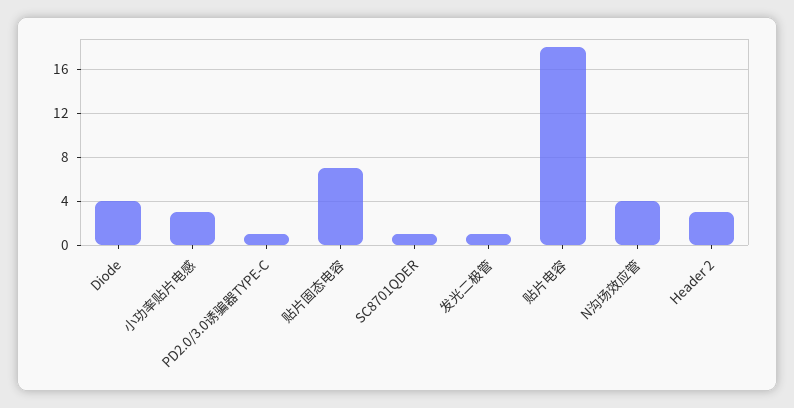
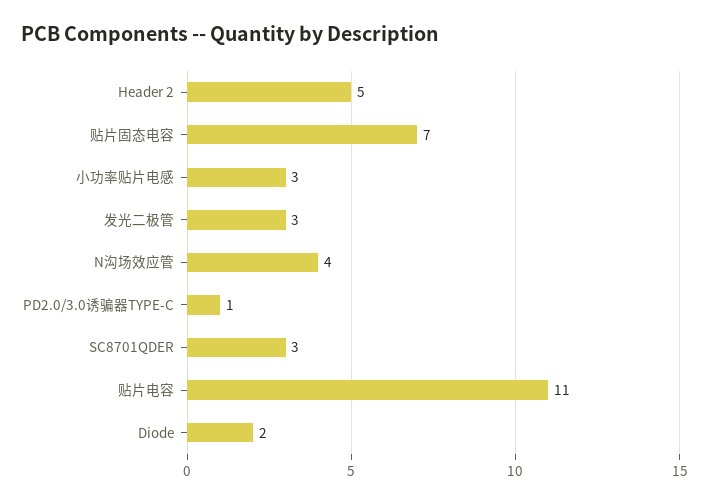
Diode: 4 -> 2
SC8701QDER: 1 -> 3
发光二极管: 1 -> 3
贴片电容: 18 -> 11
Header 2: 3 -> 5

